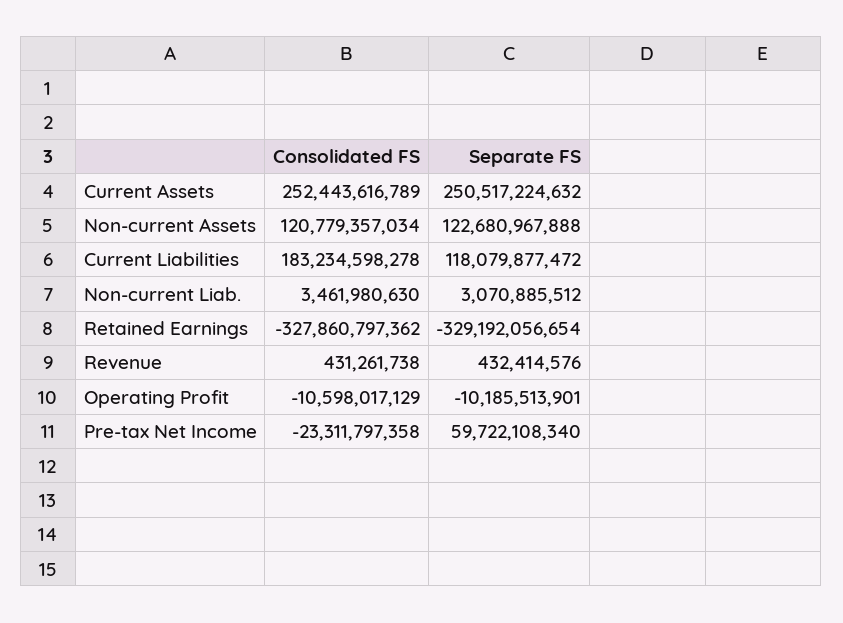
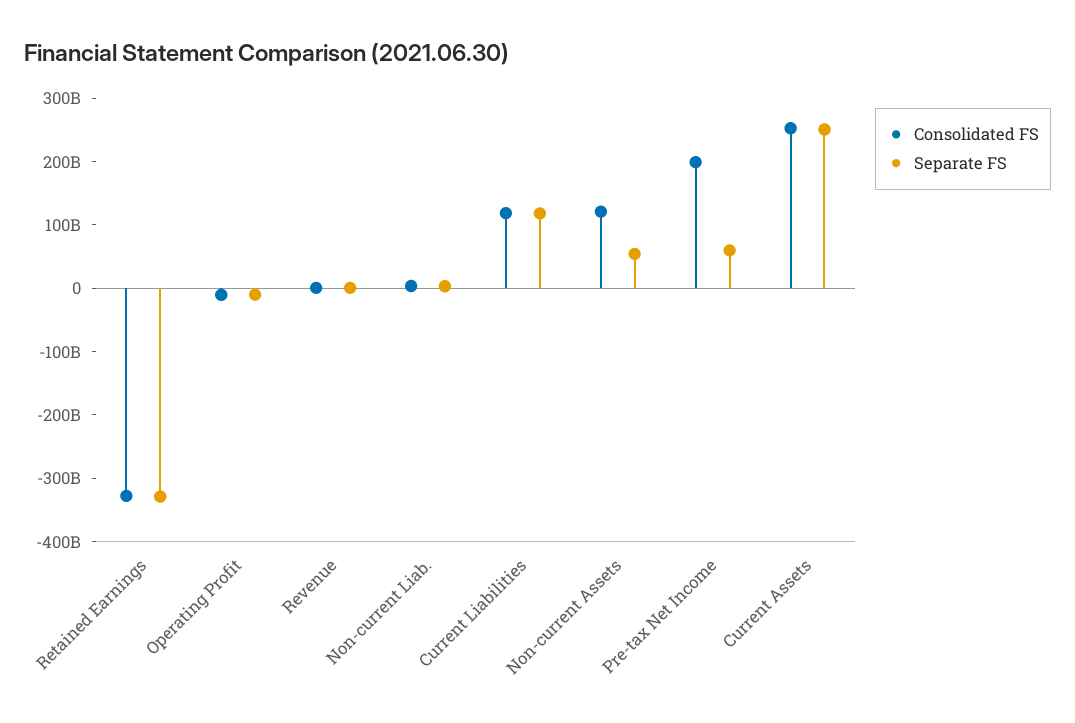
Separate FS, Non-current Assets: 122680967888 -> 60000000000
Consolidated FS, Current Liabilities: 183234598278 -> 120000000000
Consolidated FS, Pre-tax Net Income: -23311797358 -> 200000000000

